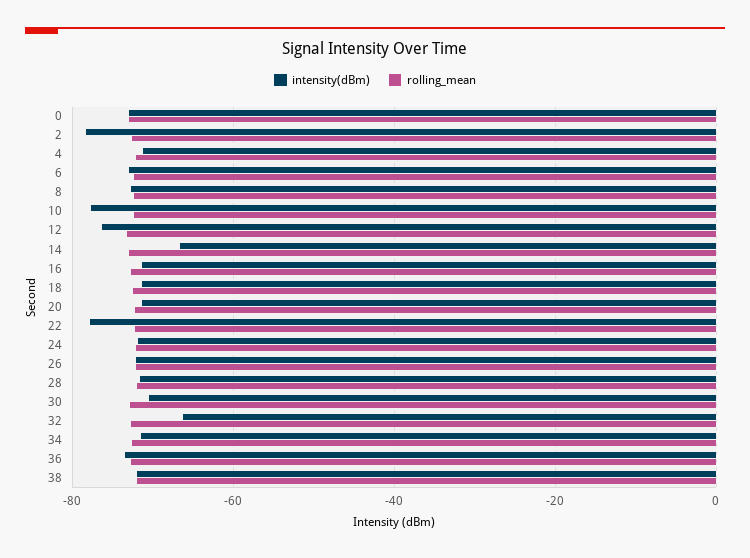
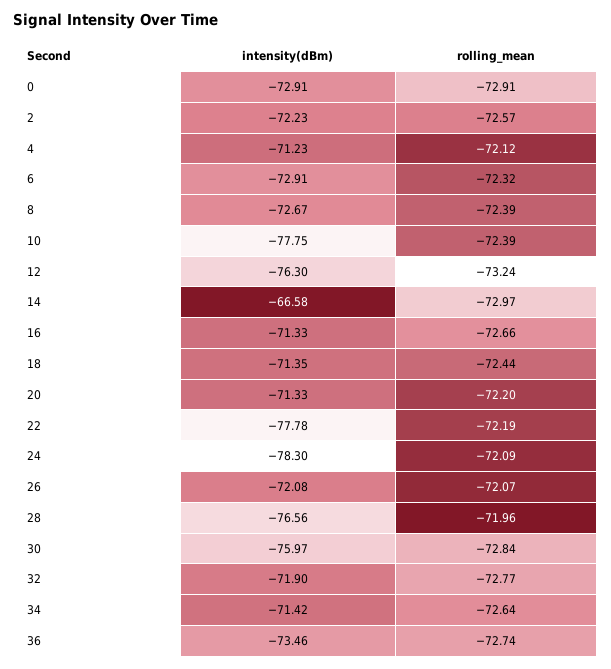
intensity(dBm), 2: -78 -> -72.23
intensity(dBm), 24: -72 -> -78.3
intensity(dBm), 28: -72 -> -76.56
intensity(dBm), 30: -70 -> -75.97
intensity(dBm), 32: -66 -> -71.9
intensity(dBm), 38: -72 -> none
rolling_mean, 38: -72 -> none

